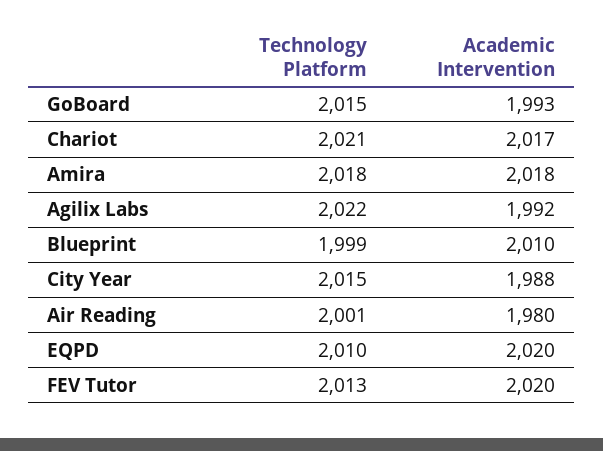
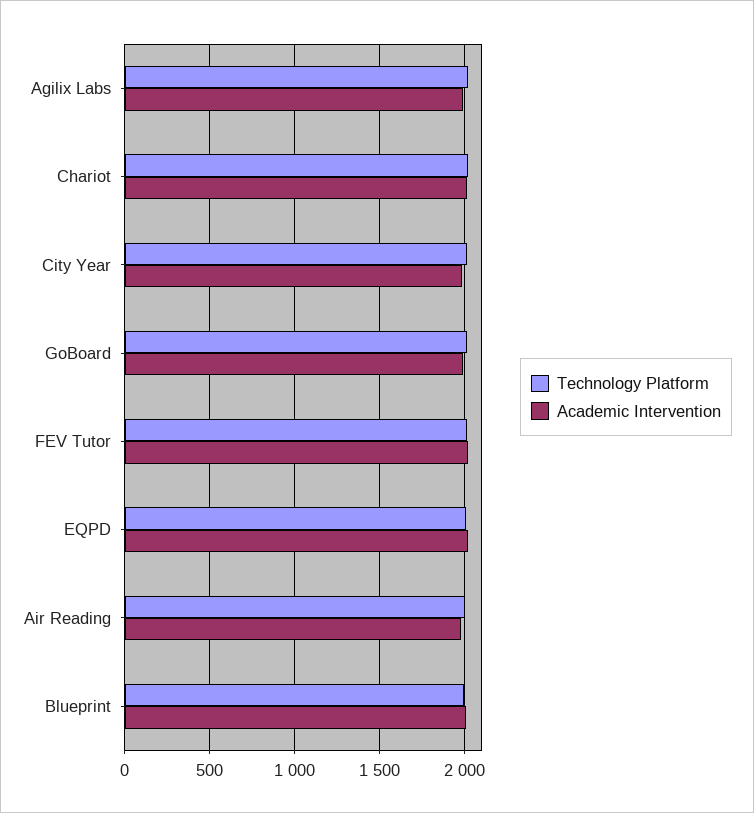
Technology Platform, Amira: 2018 -> none
Academic Intervention, Amira: 2018 -> none

